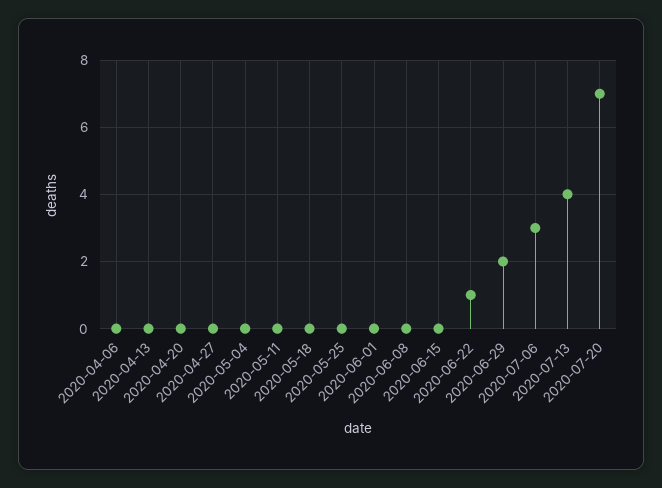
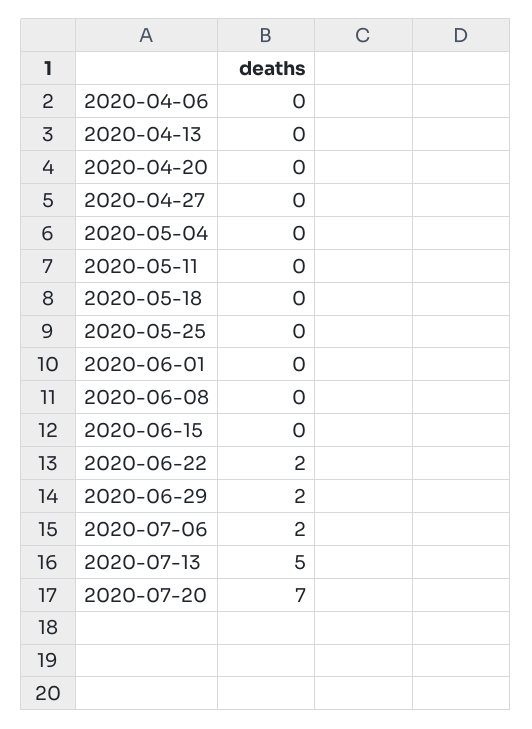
2020-06-22: 1 -> 2
2020-07-06: 3 -> 2
2020-07-13: 4 -> 5

